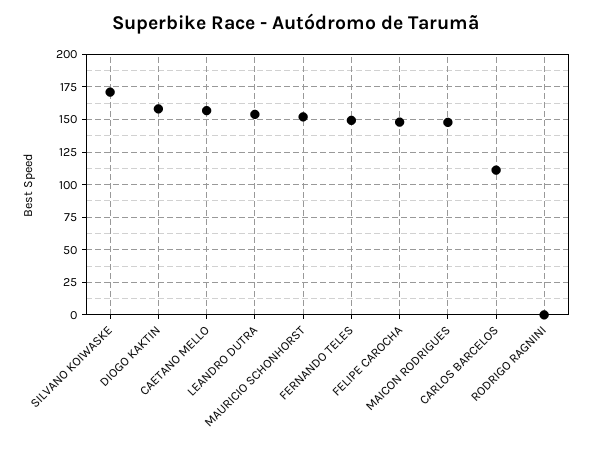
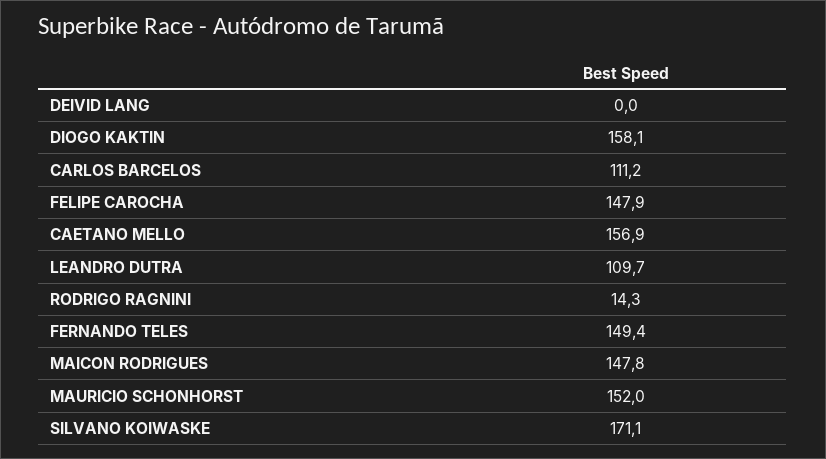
LEANDRO DUTRA: 155 -> 109.7
RODRIGO RAGNINI: 0 -> 14.3
DEIVID LANG: none -> 0

